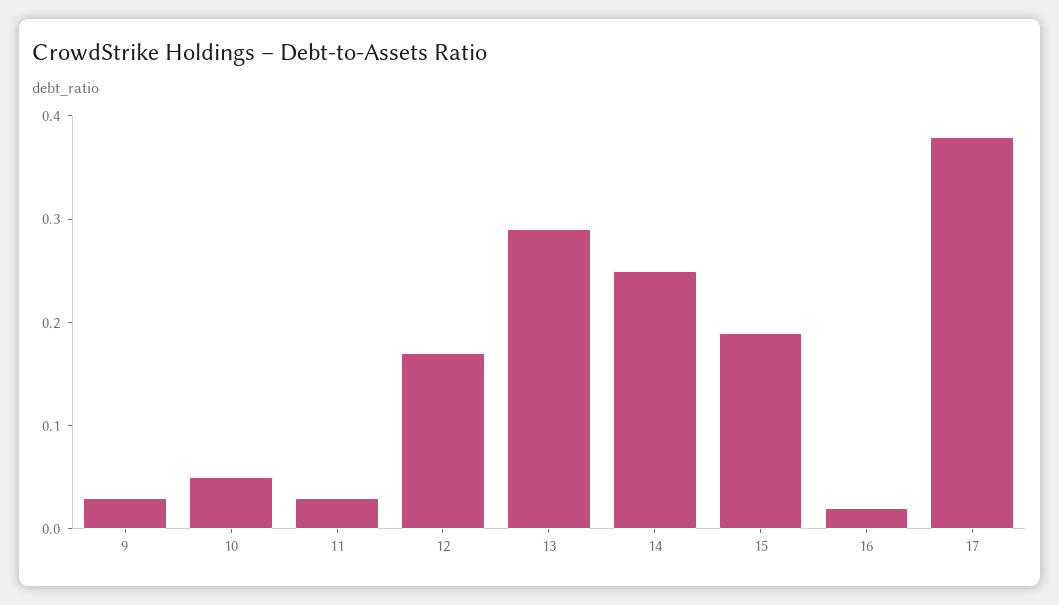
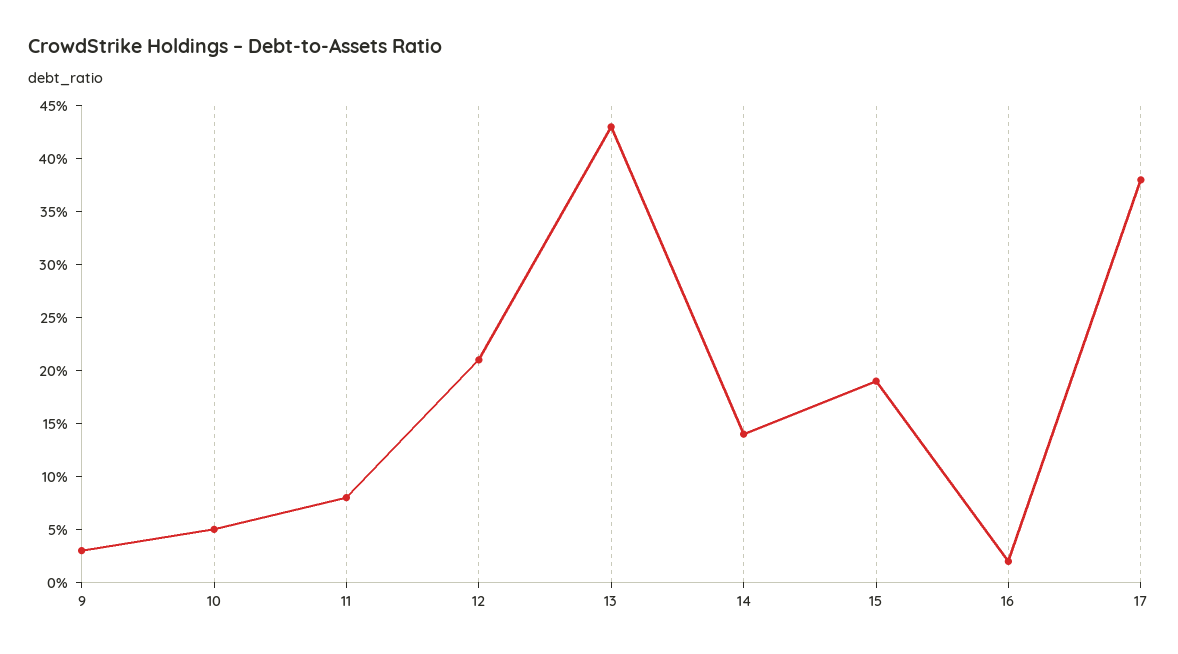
11: 0.03 -> 0.08
12: 0.17 -> 0.21
13: 0.29 -> 0.43
14: 0.25 -> 0.14

